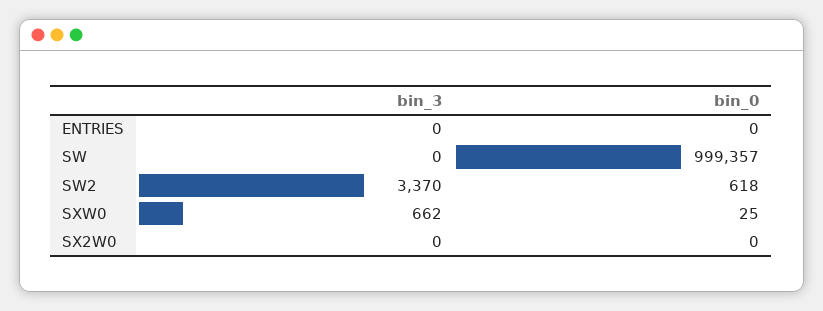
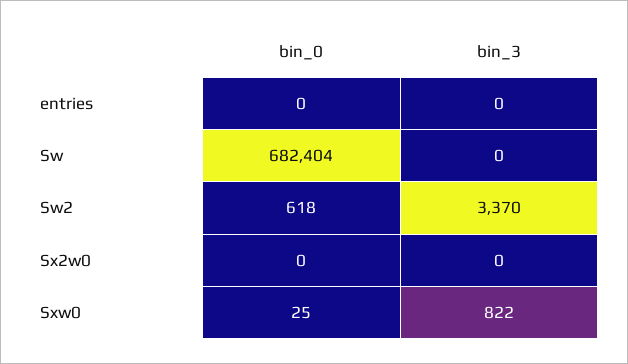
bin_0, SW: 999357 -> 682404
bin_3, SXW0: 662 -> 822

